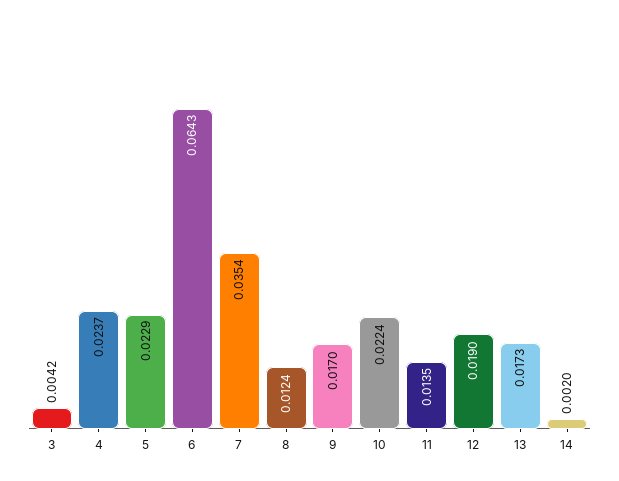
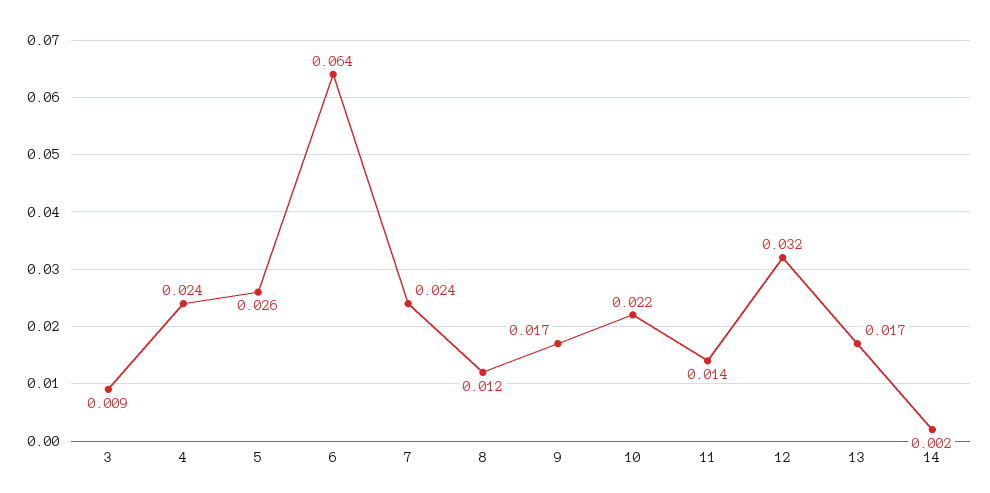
3: 0.0042 -> 0.009
5: 0.0229 -> 0.026
7: 0.0354 -> 0.024
12: 0.019 -> 0.032

